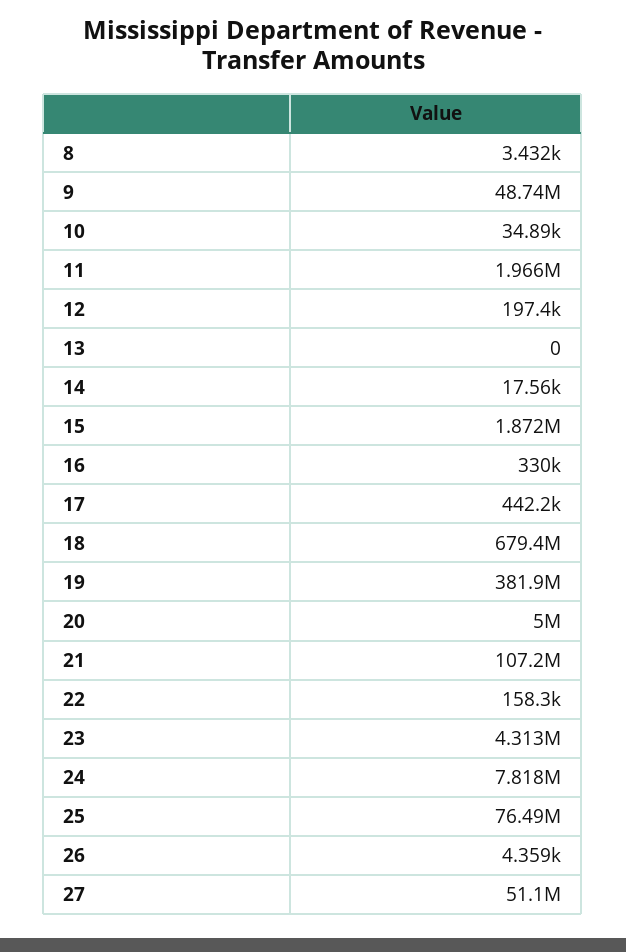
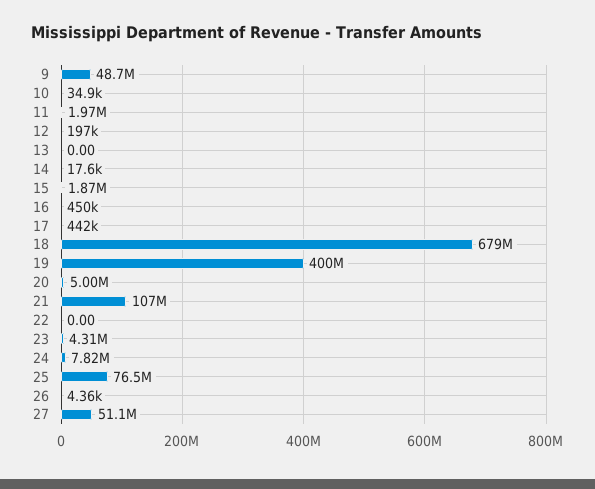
8: 3432 -> none
16: 330000 -> 450000
19: 381900000 -> 400000000
22: 158300 -> 0

